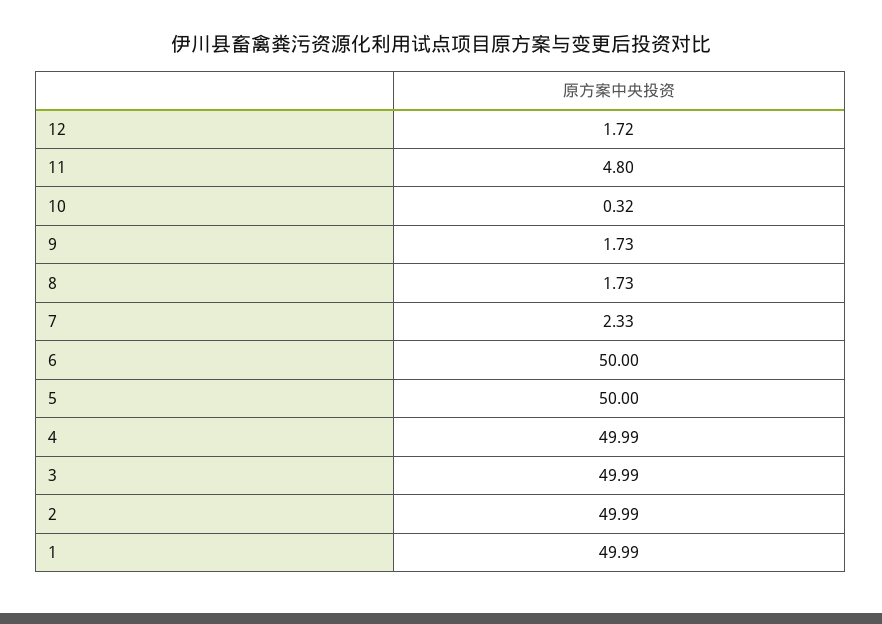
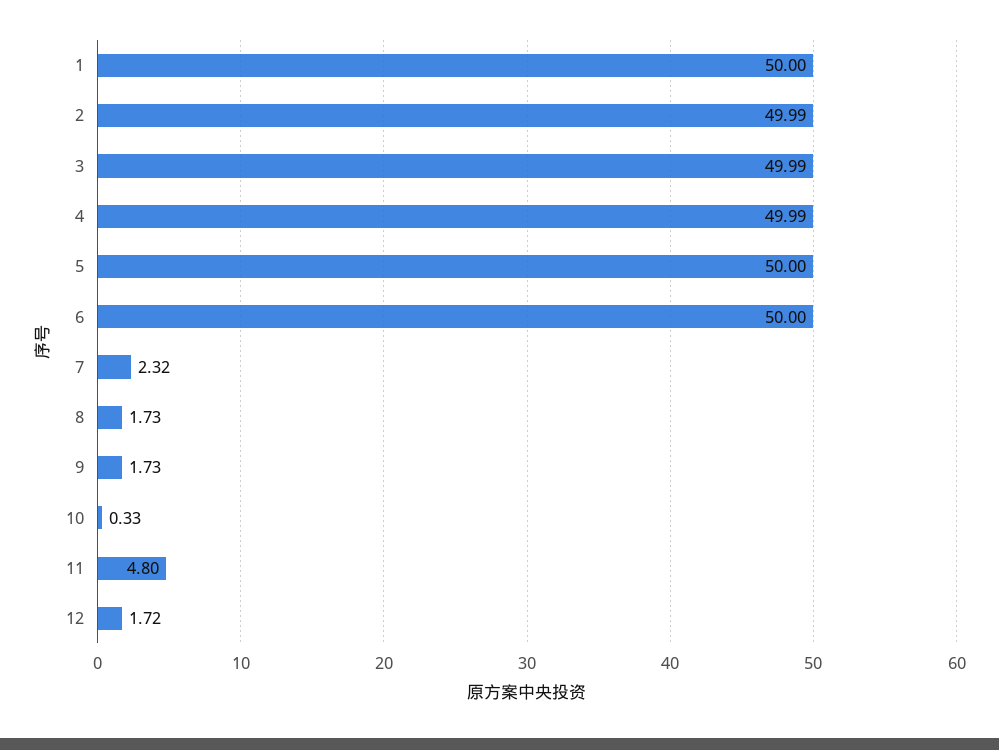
10: 0.32 -> 0.33
7: 2.33 -> 2.32
1: 49.99 -> 50

